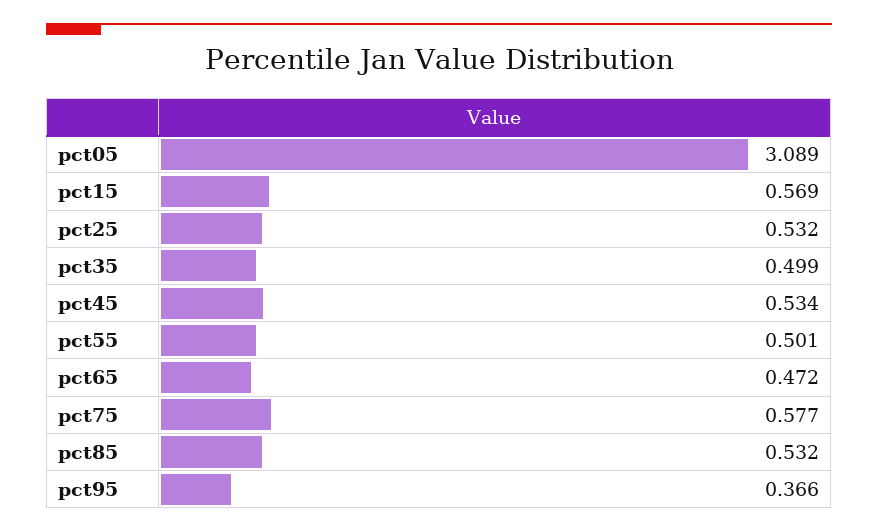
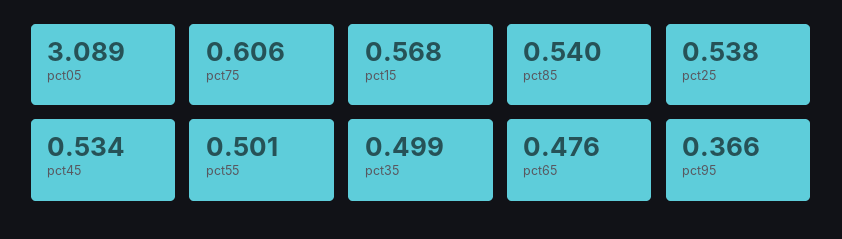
pct15: 0.569 -> 0.568
pct25: 0.532 -> 0.538
pct65: 0.472 -> 0.476
pct75: 0.577 -> 0.606
pct85: 0.532 -> 0.54

